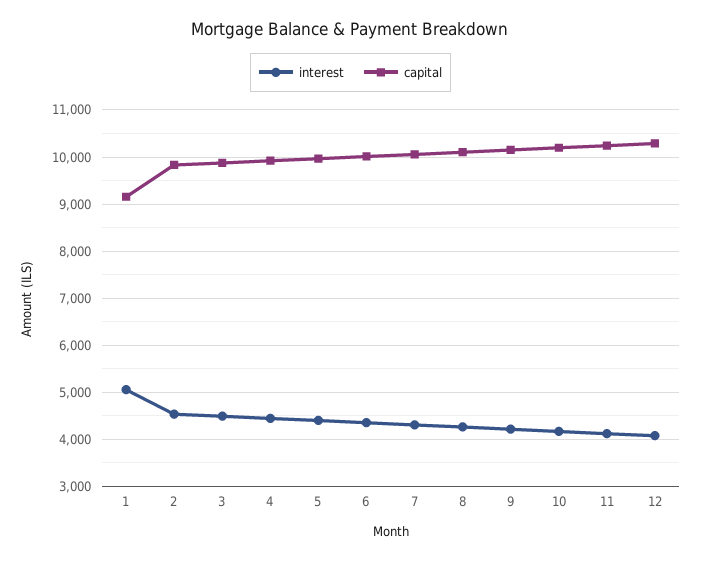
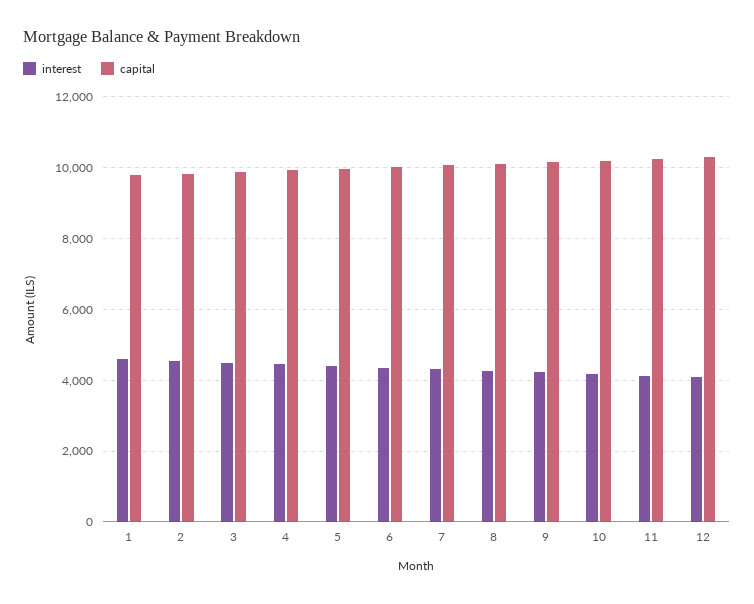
interest, 1: 5000 -> 4600
capital, 1: 9200 -> 9800

